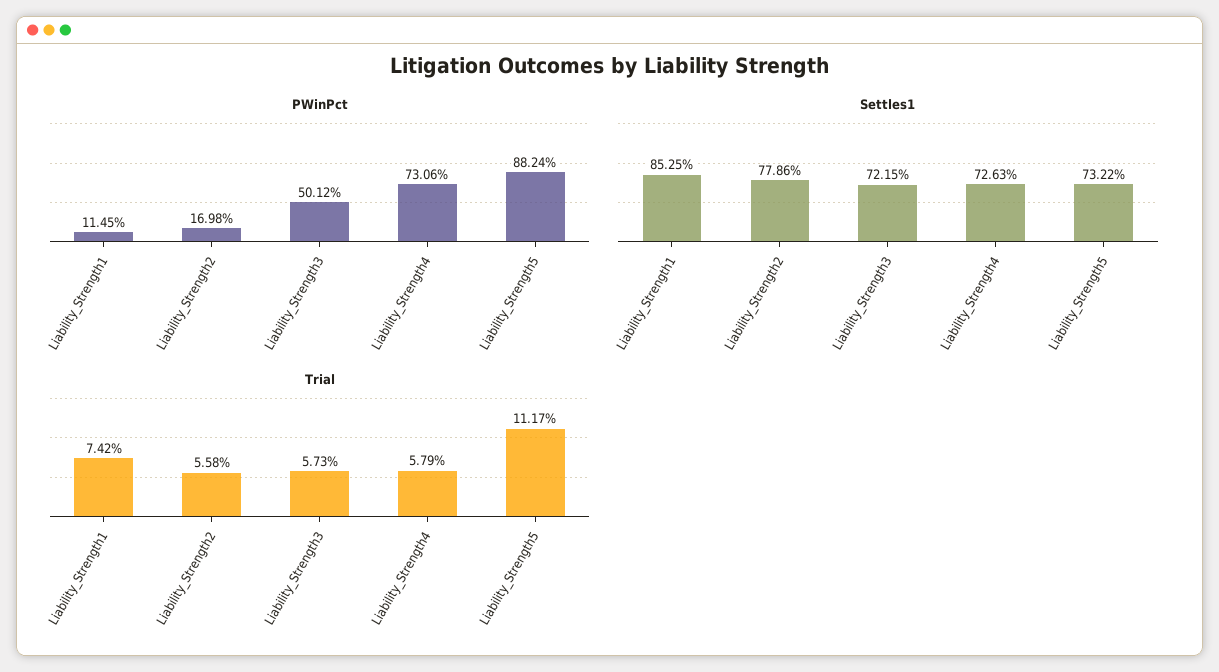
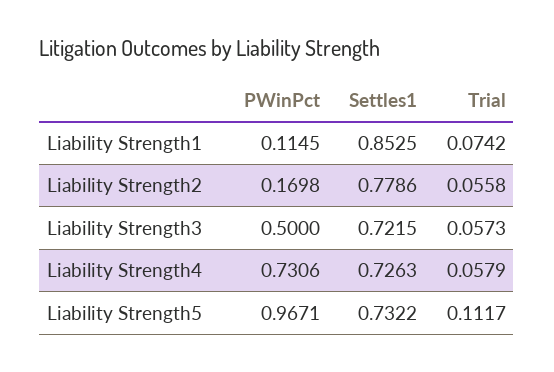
PWinPct, Liability_Strength3: 0.5012 -> 0.5
PWinPct, Liability_Strength5: 0.8824 -> 0.9671

